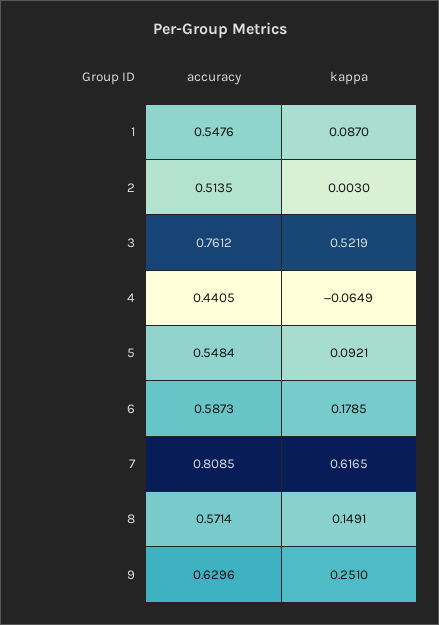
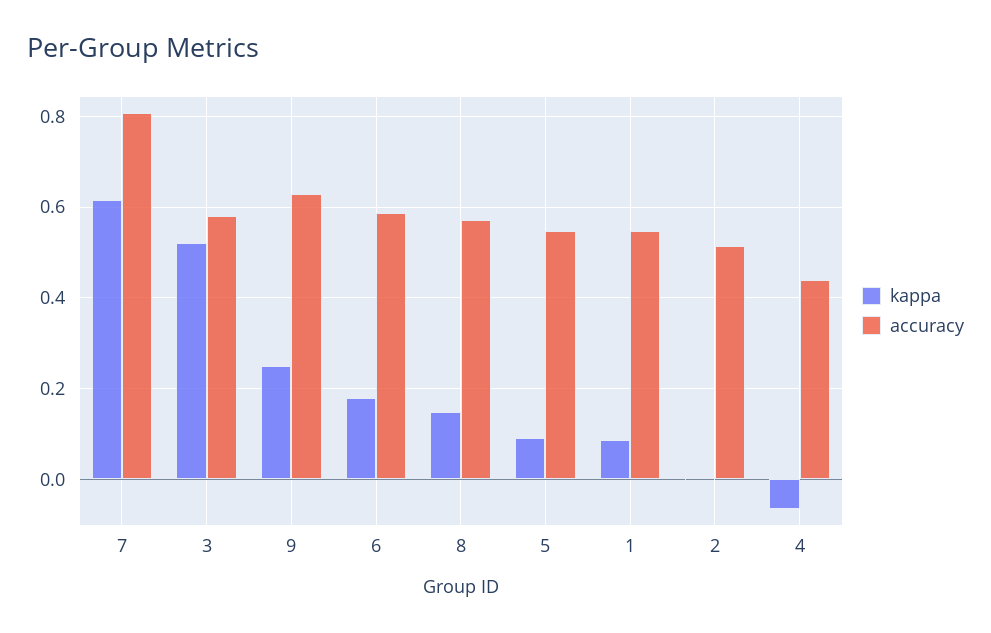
accuracy, 3: 0.7612 -> 0.58

